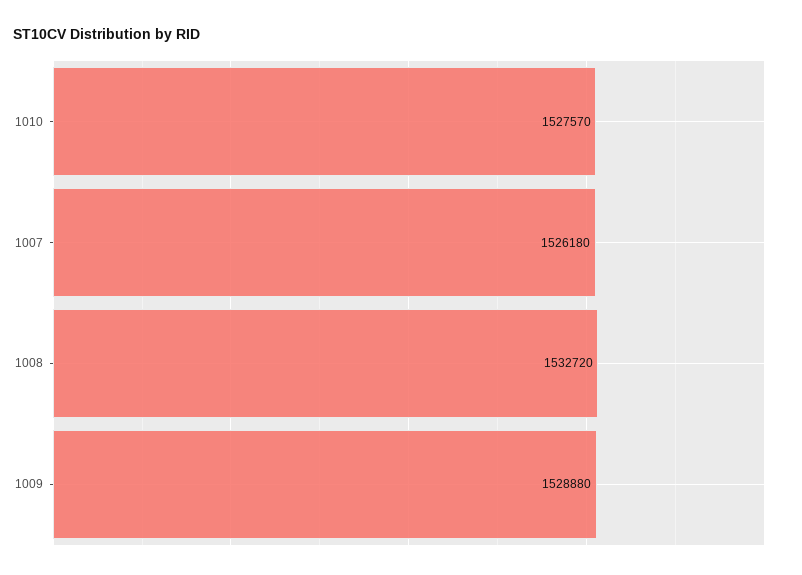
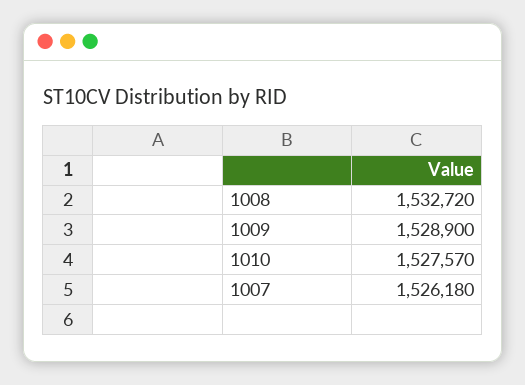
1009: 1528880 -> 1528900

